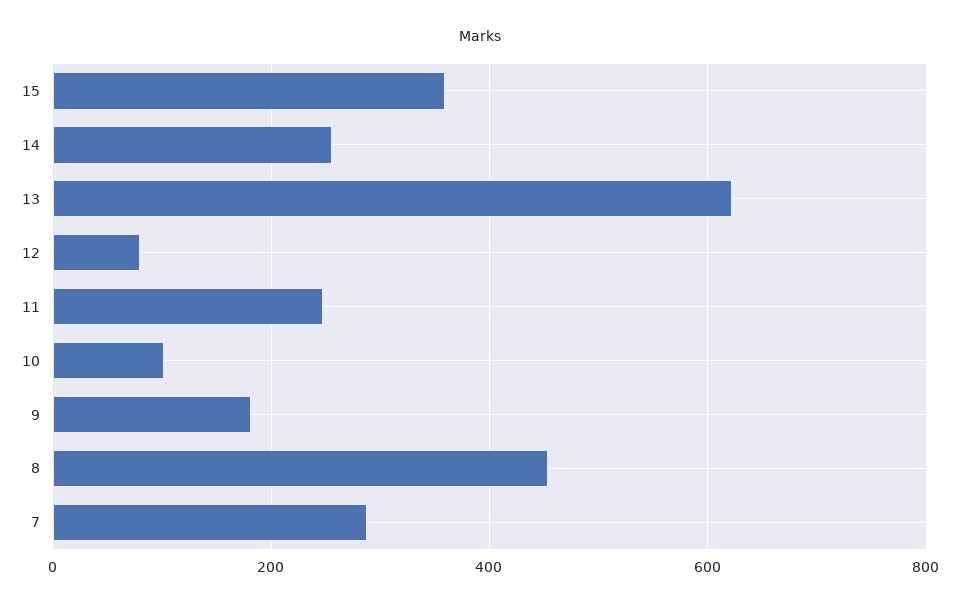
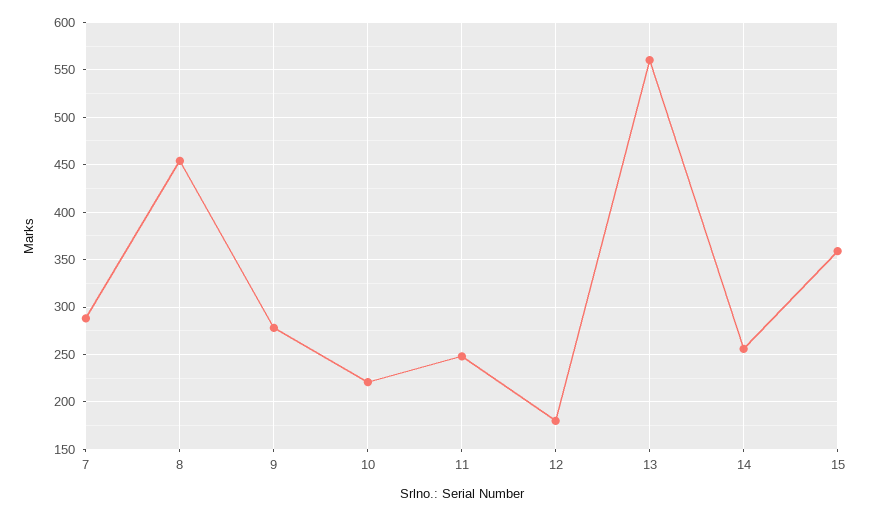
13: 620 -> 560
12: 80 -> 180
10: 100 -> 220
9: 180 -> 280

